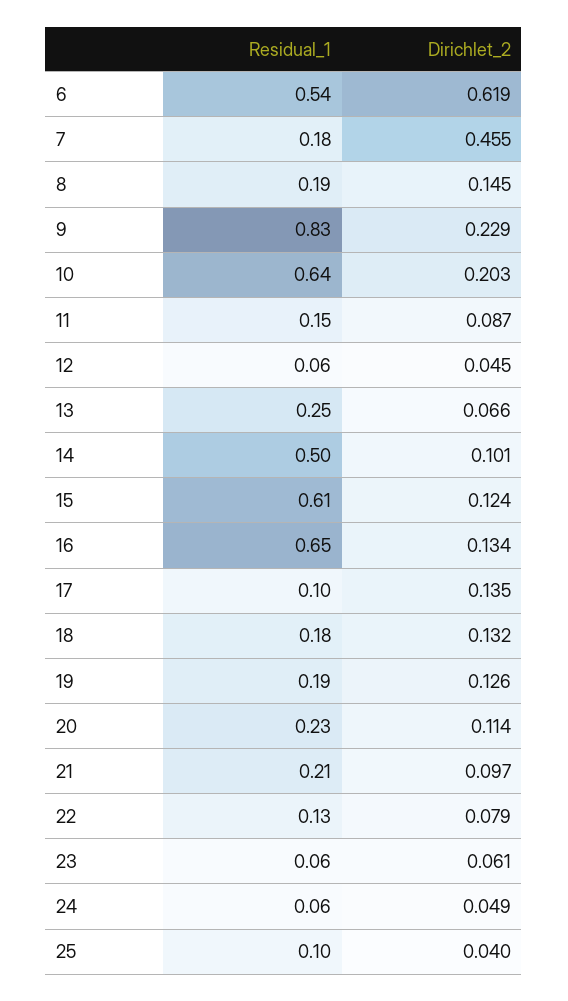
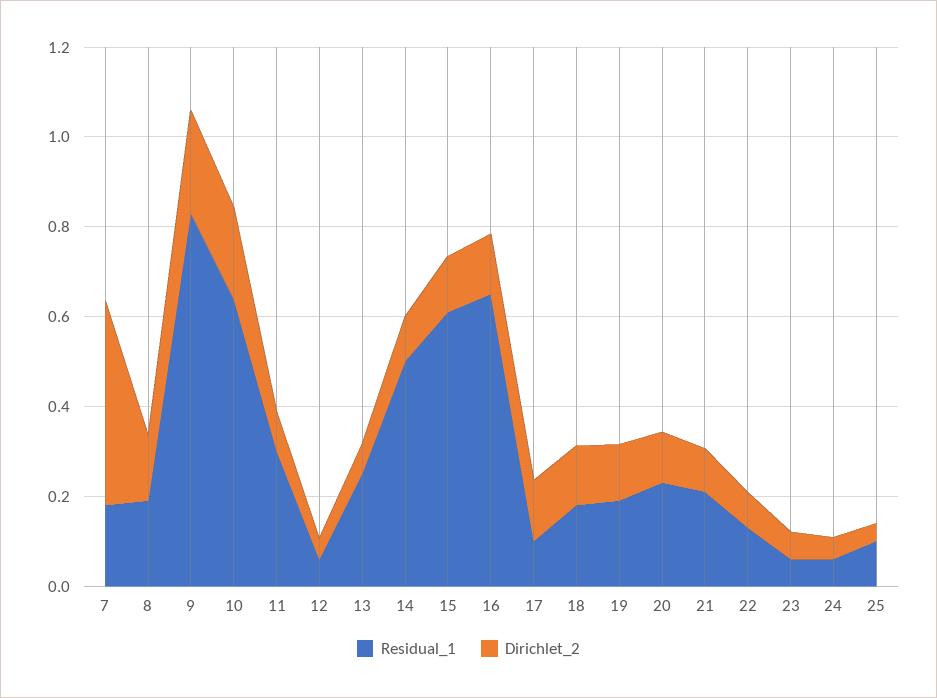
Residual_1, 6: 0.54 -> none
Dirichlet_2, 6: 0.619 -> none
Residual_1, 11: 0.15 -> 0.3

